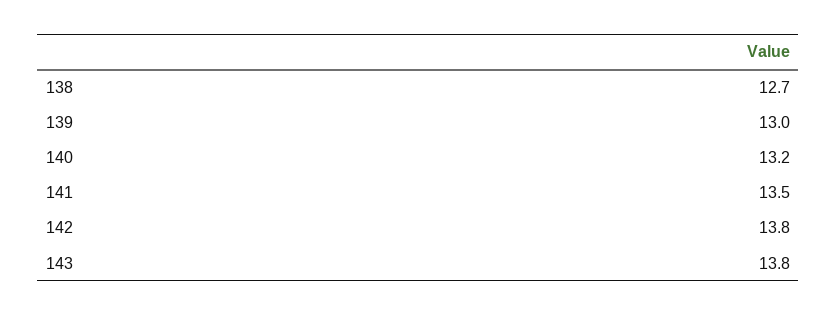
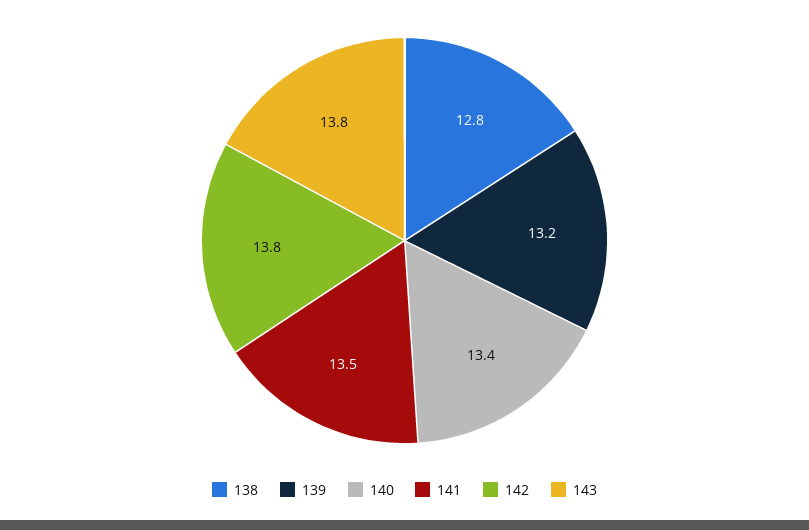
138: 12.7 -> 12.8
139: 13 -> 13.2
140: 13.2 -> 13.4

